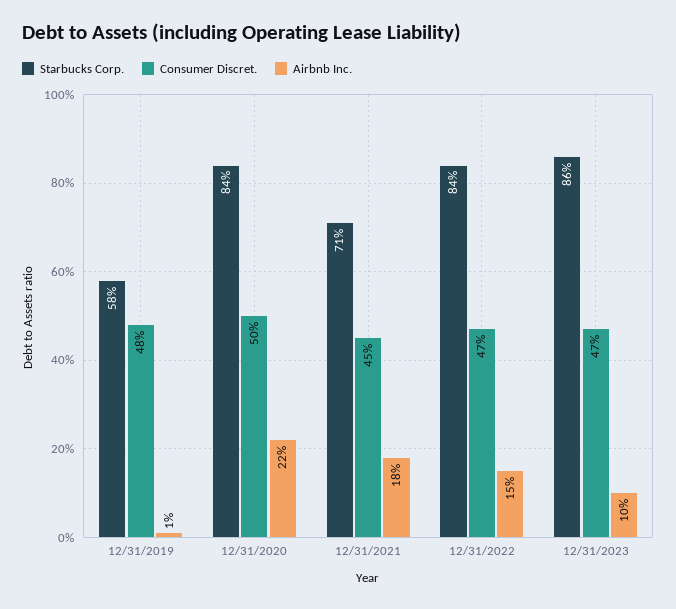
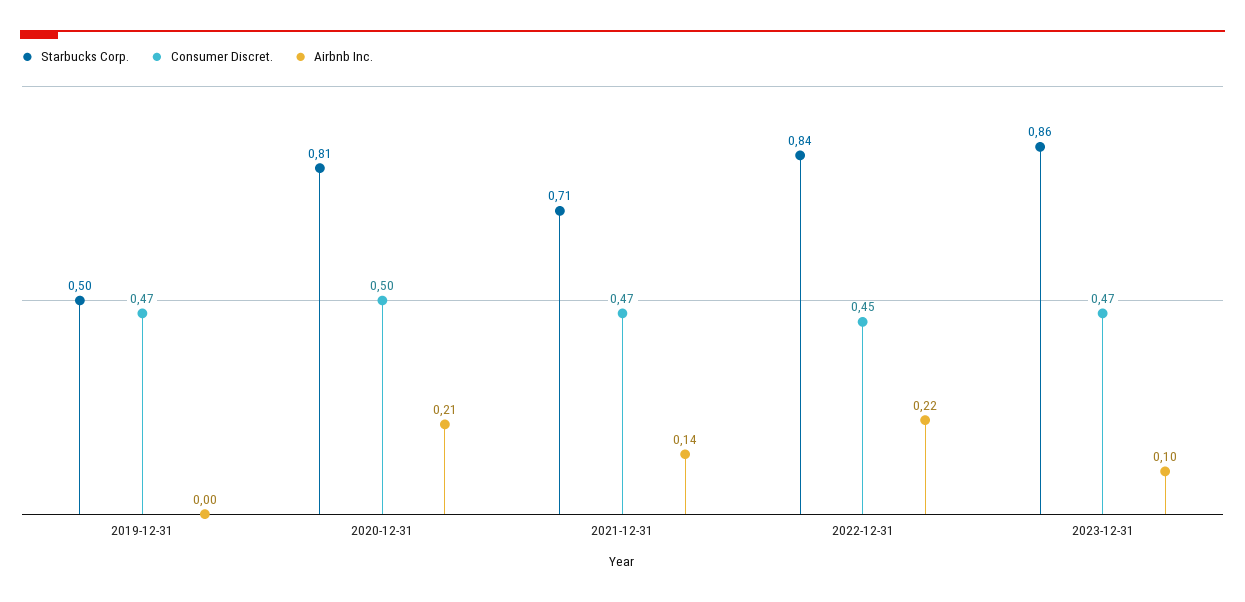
Starbucks Corp., 12/31/2019: 0.58 -> 0.5
Consumer Discret., 12/31/2019: 0.48 -> 0.47
Airbnb Inc., 12/31/2019: 0.01 -> 0
Starbucks Corp., 12/31/2020: 0.84 -> 0.81
Airbnb Inc., 12/31/2020: 0.22 -> 0.21
Consumer Discret., 12/31/2021: 0.45 -> 0.47
Airbnb Inc., 12/31/2021: 0.18 -> 0.14
Consumer Discret., 12/31/2022: 0.47 -> 0.45
Airbnb Inc., 12/31/2022: 0.15 -> 0.22

